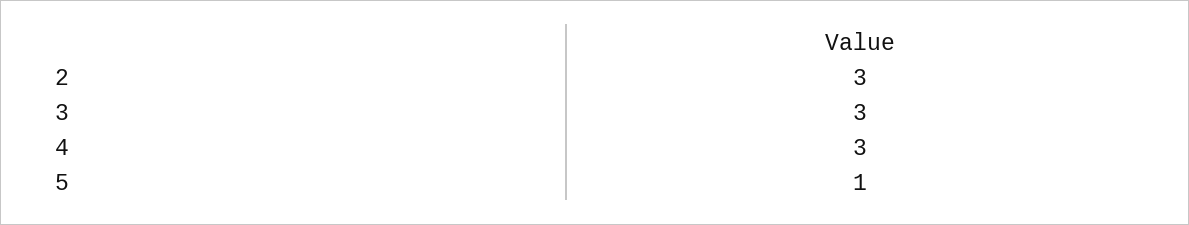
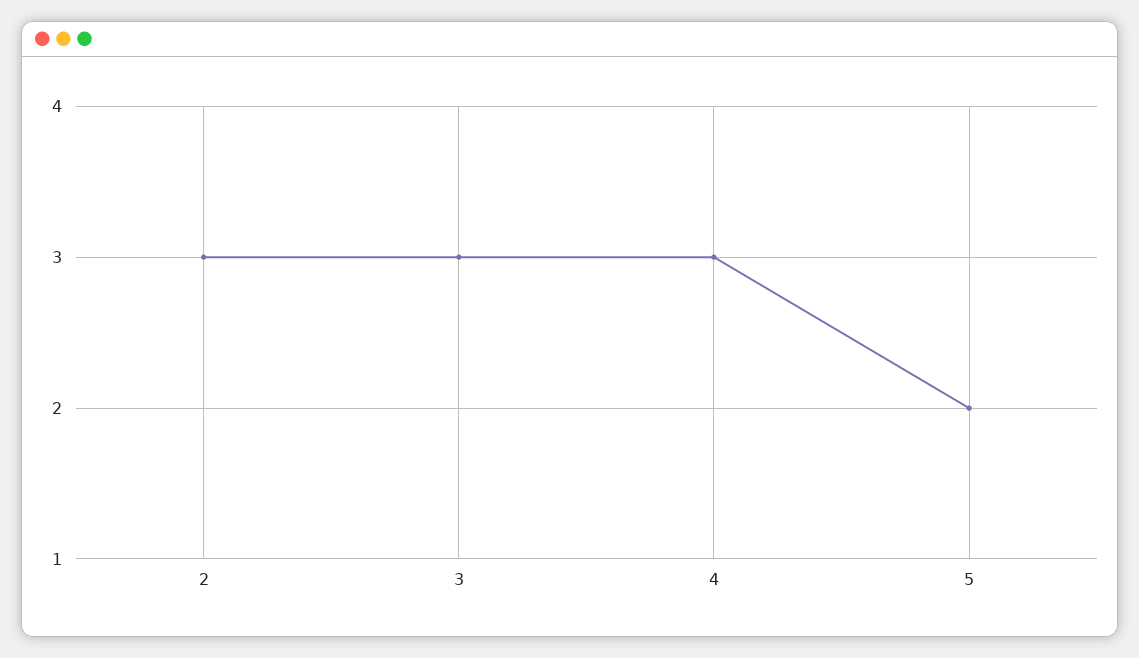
5: 1 -> 2

